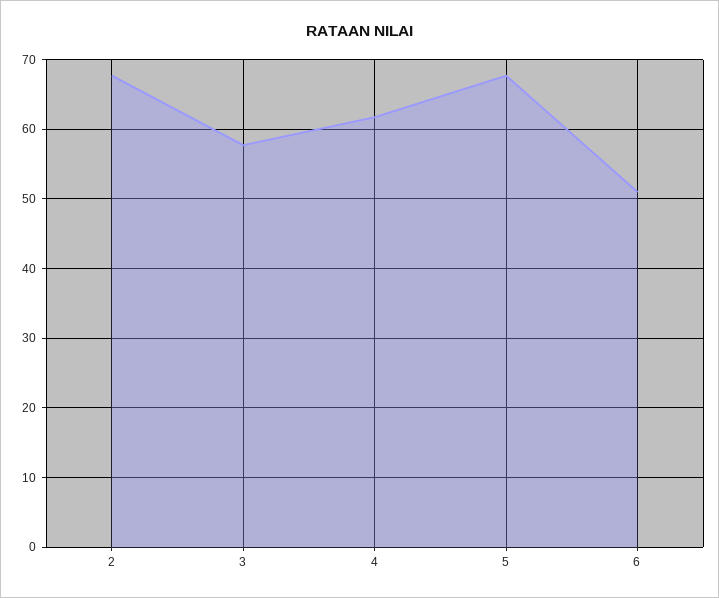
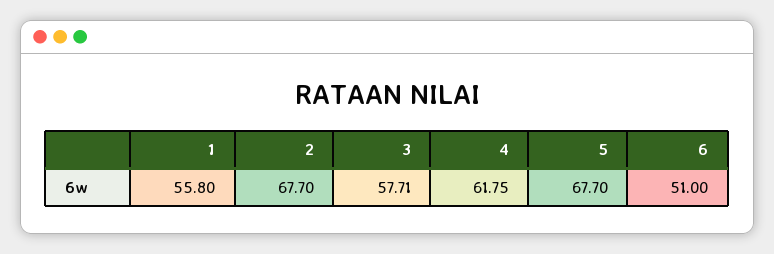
1: none -> 55.8

